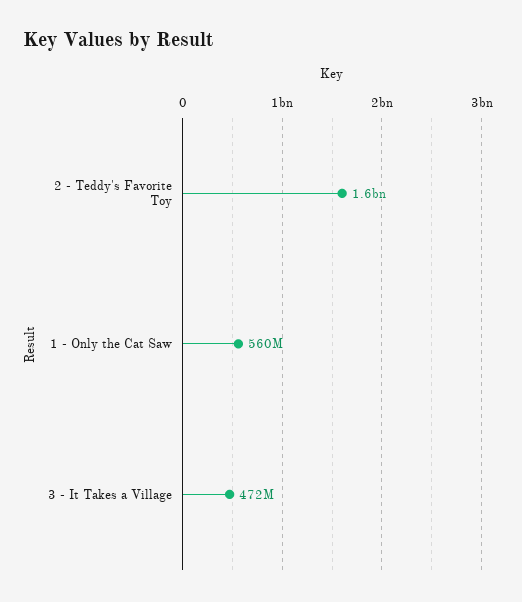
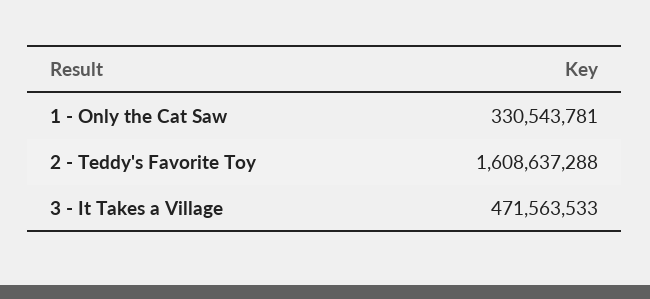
1 - Only the Cat Saw: 560000000 -> 330543781

